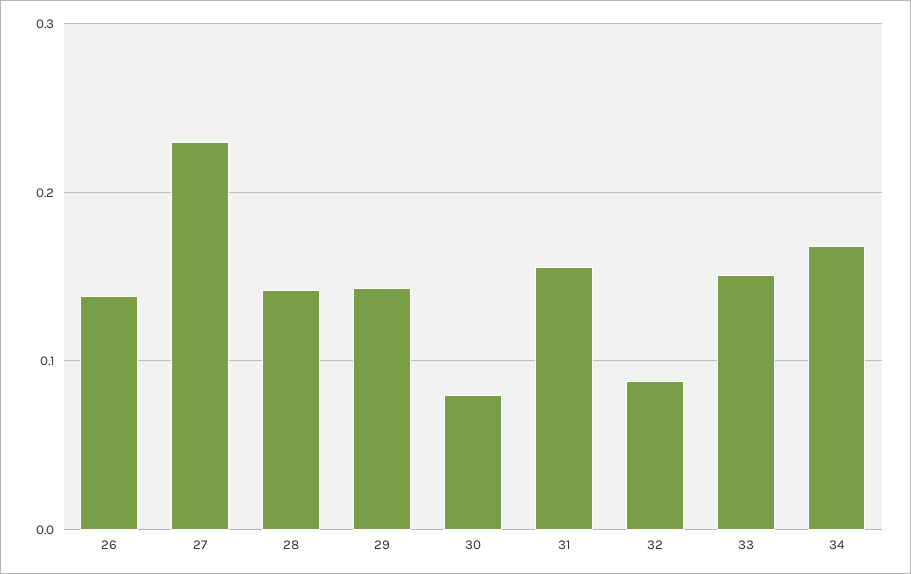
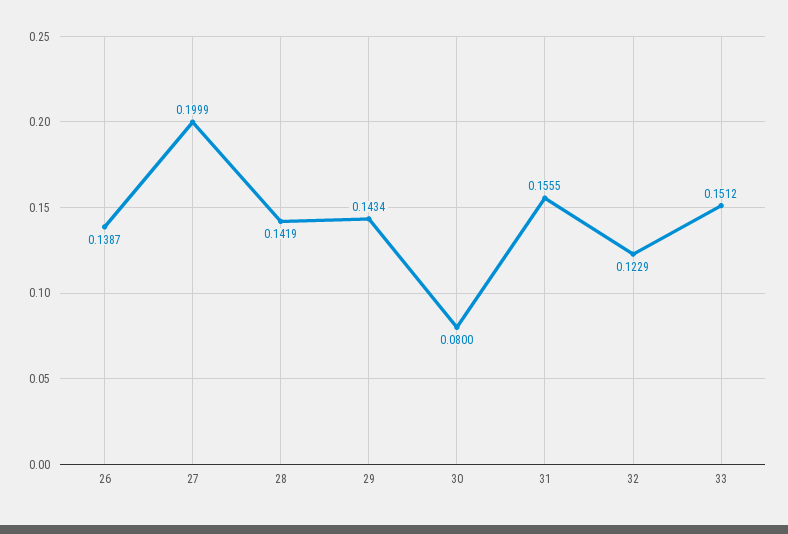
27: 0.23 -> 0.1999
32: 0.09 -> 0.1229
34: 0.17 -> none

